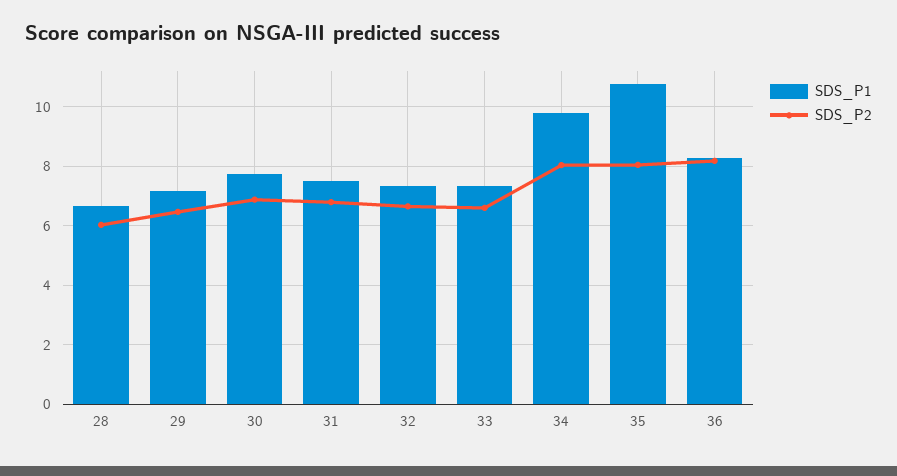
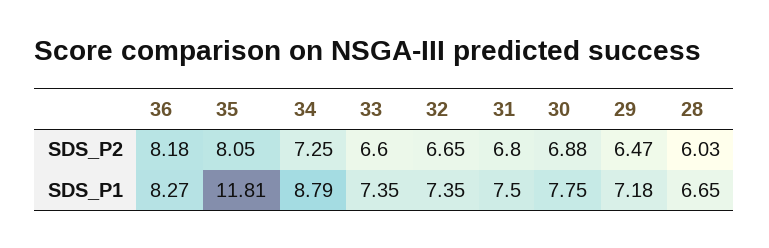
SDS_P1, 34: 9.75 -> 8.79
SDS_P2, 34: 8 -> 7.25
SDS_P1, 35: 10.75 -> 11.81

